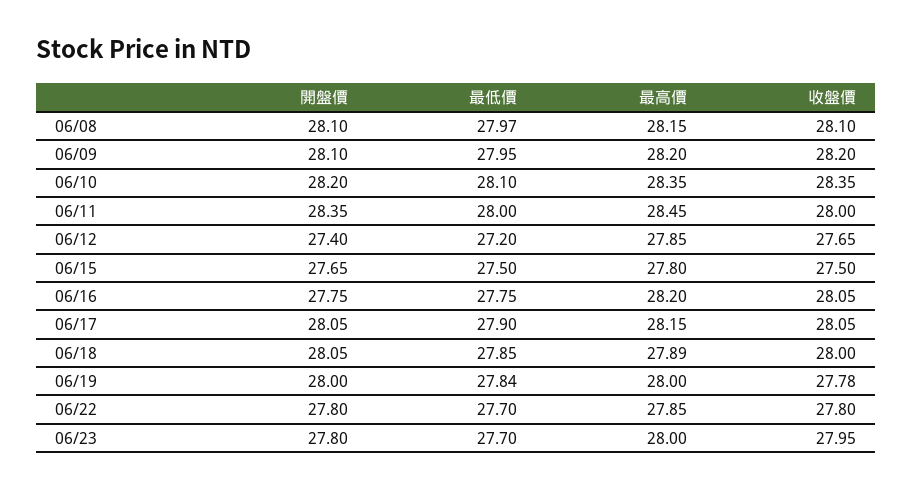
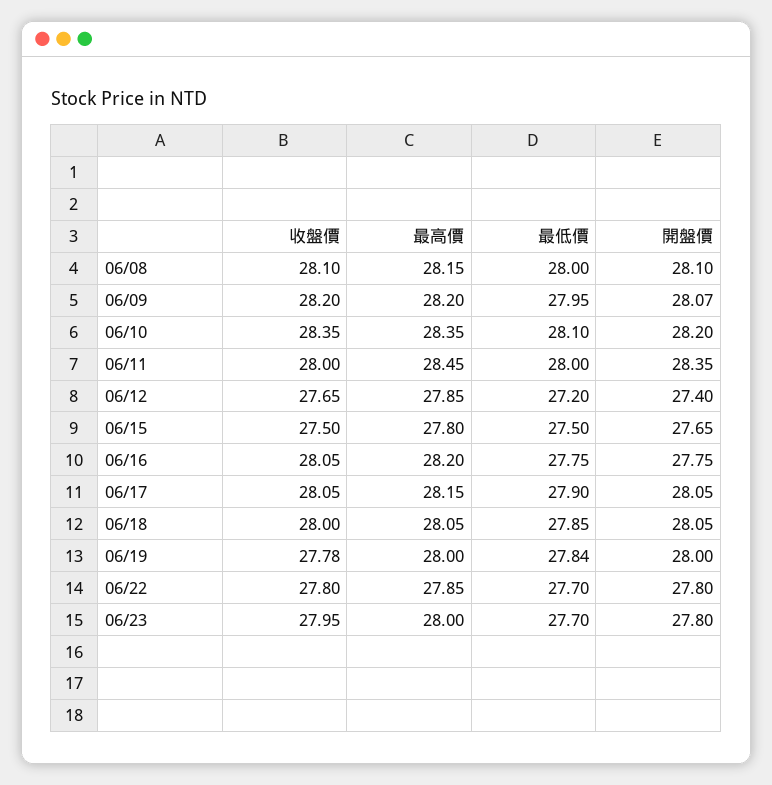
最低價, 06/08: 27.97 -> 28
開盤價, 06/09: 28.1 -> 28.07
最高價, 06/18: 27.89 -> 28.05

